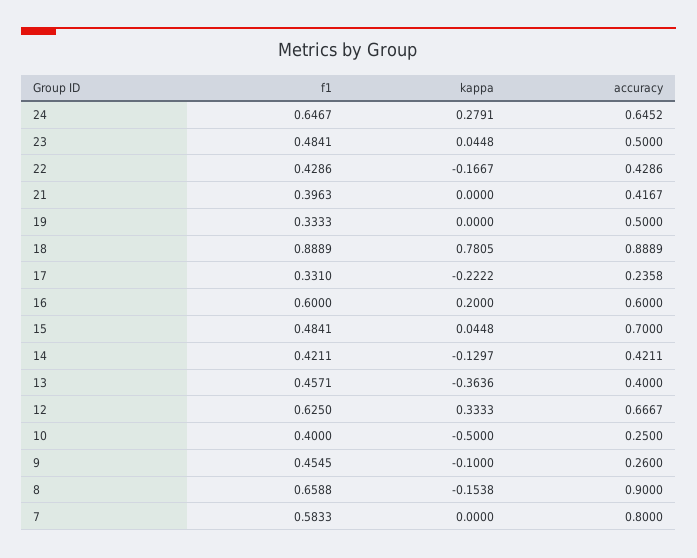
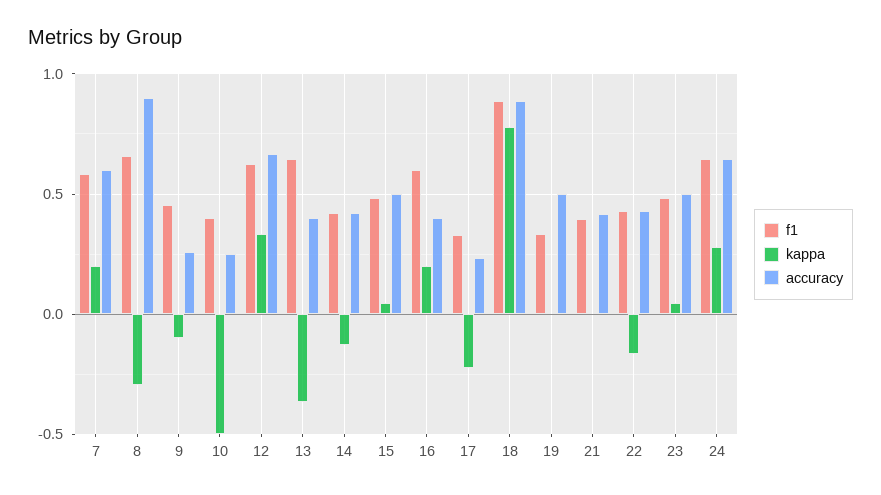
accuracy, 16: 0.6 -> 0.4
accuracy, 15: 0.7 -> 0.5
f1, 13: 0.4571 -> 0.65
kappa, 8: -0.1538 -> -0.3
kappa, 7: 0 -> 0.2
accuracy, 7: 0.8 -> 0.6

